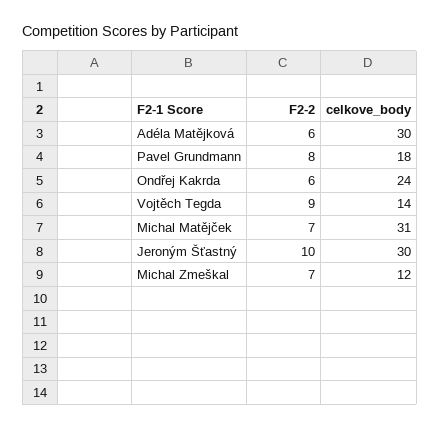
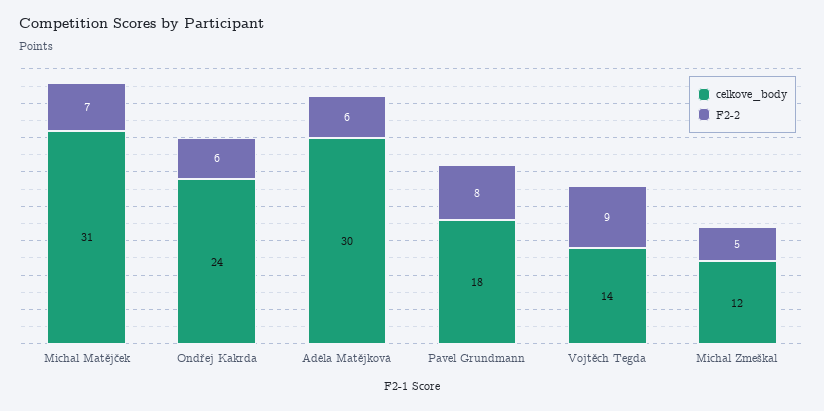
F2-2, Jeroným Šťastný: 10 -> none
celkove_body, Jeroným Šťastný: 30 -> none
F2-2, Michal Zmeškal: 7 -> 5

